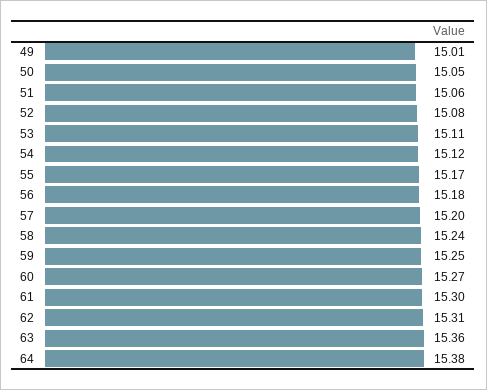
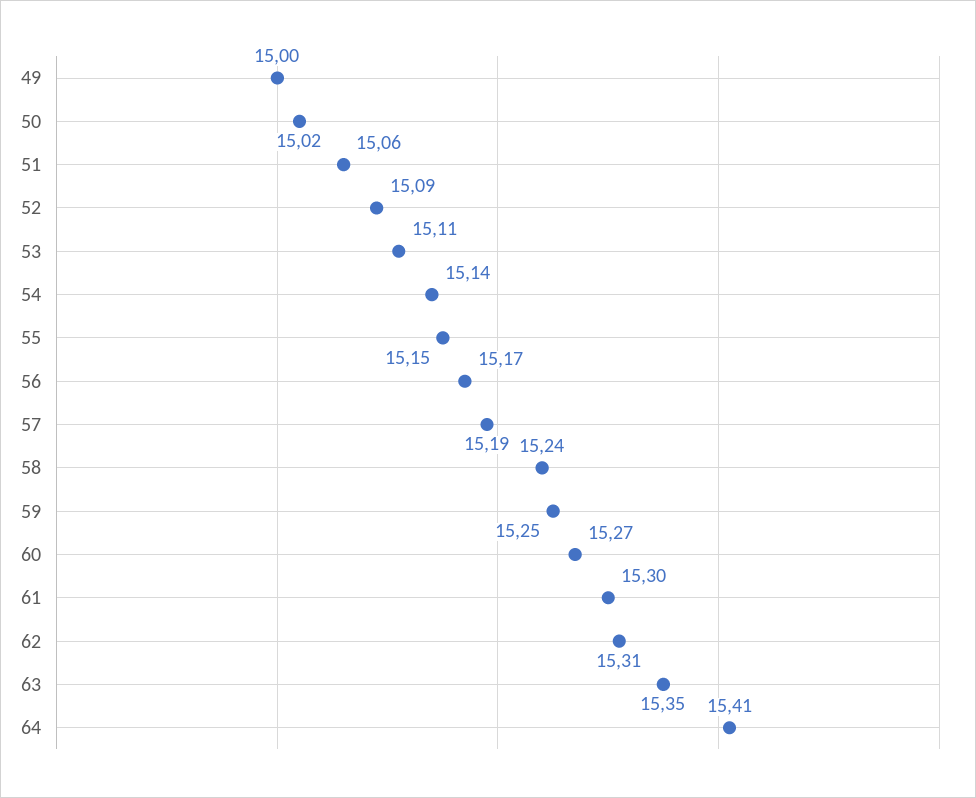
49: 15.01 -> 15
50: 15.05 -> 15.02
52: 15.08 -> 15.09
54: 15.12 -> 15.14
55: 15.17 -> 15.15
56: 15.18 -> 15.17
57: 15.2 -> 15.19
63: 15.36 -> 15.35
64: 15.38 -> 15.41

